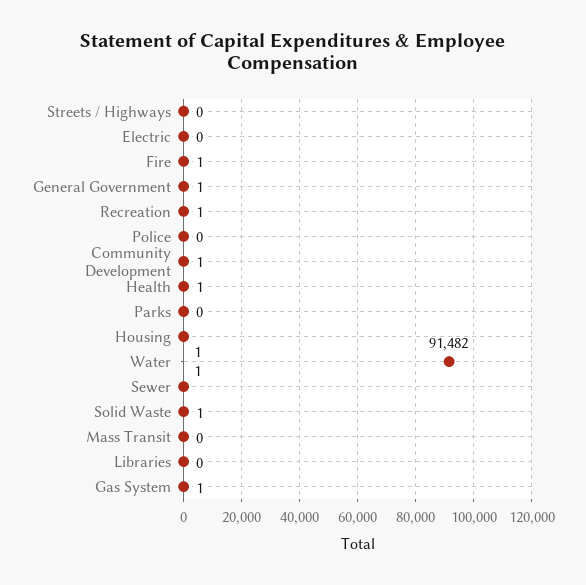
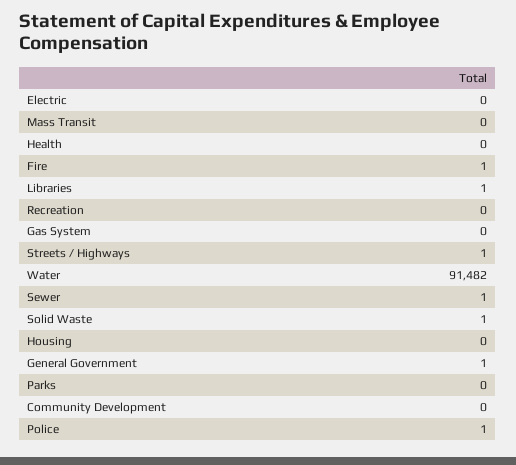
Streets / Highways: 0 -> 1
Recreation: 1 -> 0
Police: 0 -> 1
Community Development: 1 -> 0
Health: 1 -> 0
Housing: 1 -> 0
Libraries: 0 -> 1
Gas System: 1 -> 0

